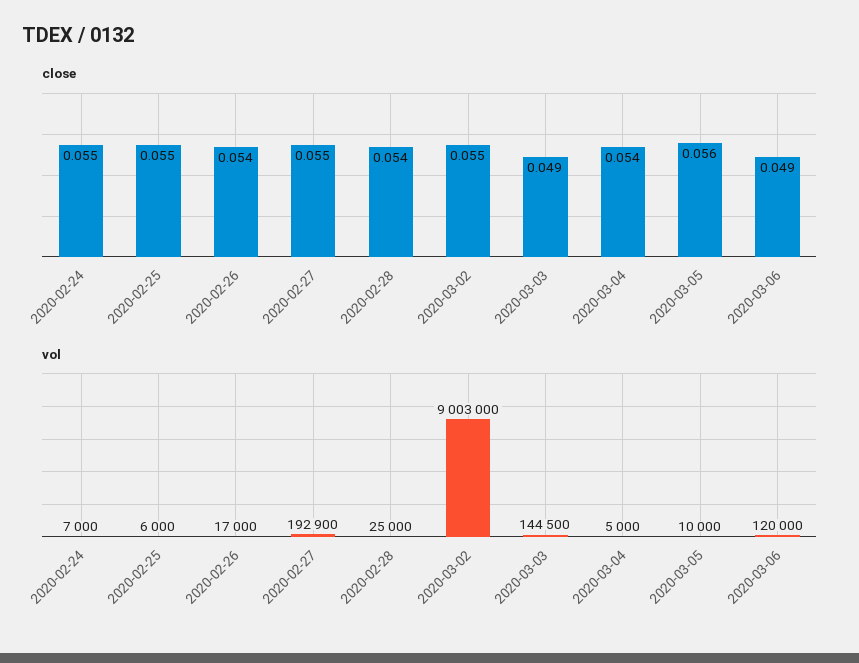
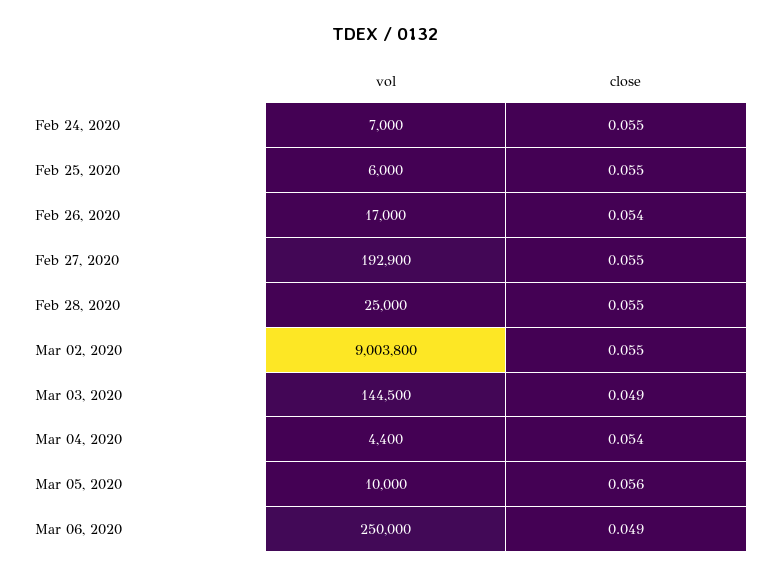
close, 2020-02-28: 0.054 -> 0.055
vol, 2020-03-02: 9003000 -> 9003800
vol, 2020-03-04: 5000 -> 4400
vol, 2020-03-06: 120000 -> 250000

